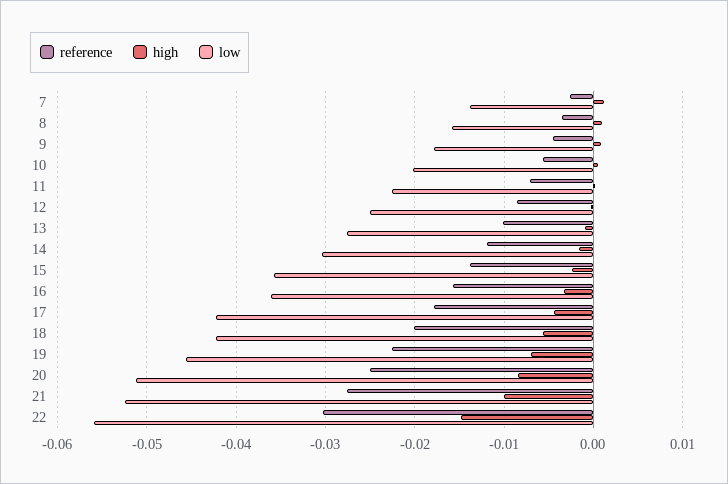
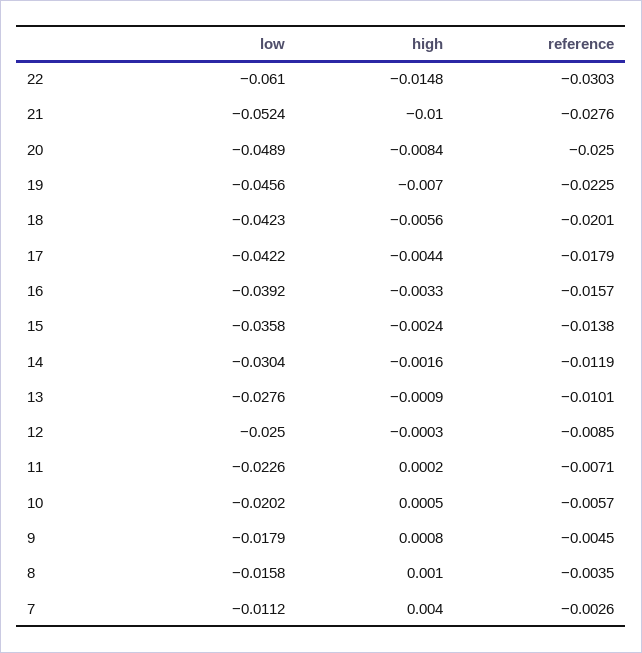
high, 7: 0.001 -> 0.004
low, 7: -0.014 -> -0.0112
low, 16: -0.036 -> -0.0392
low, 20: -0.051 -> -0.0489
low, 22: -0.056 -> -0.061

